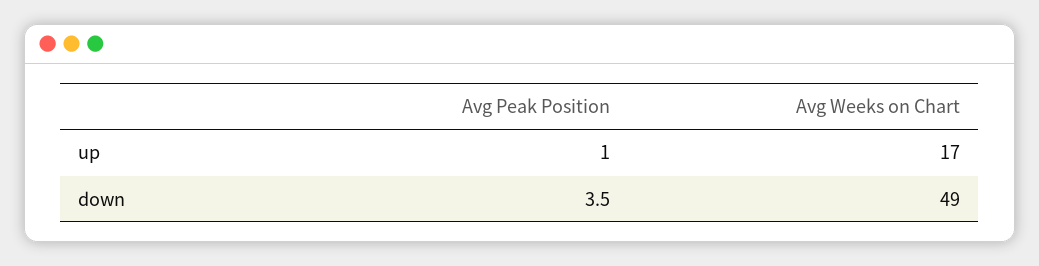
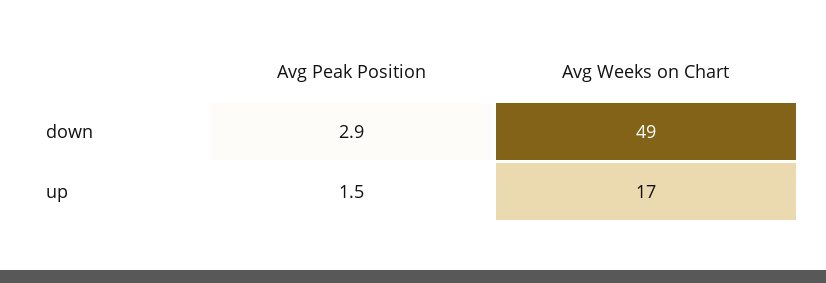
Avg Peak Position, up: 1 -> 1.5
Avg Peak Position, down: 3.5 -> 2.9

